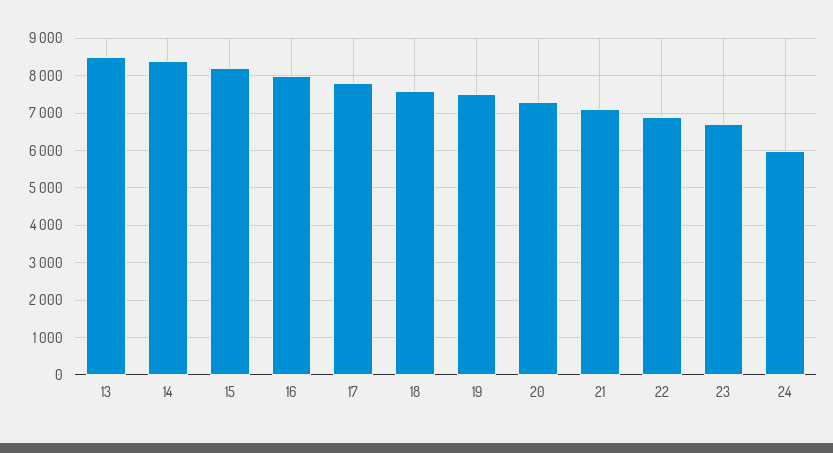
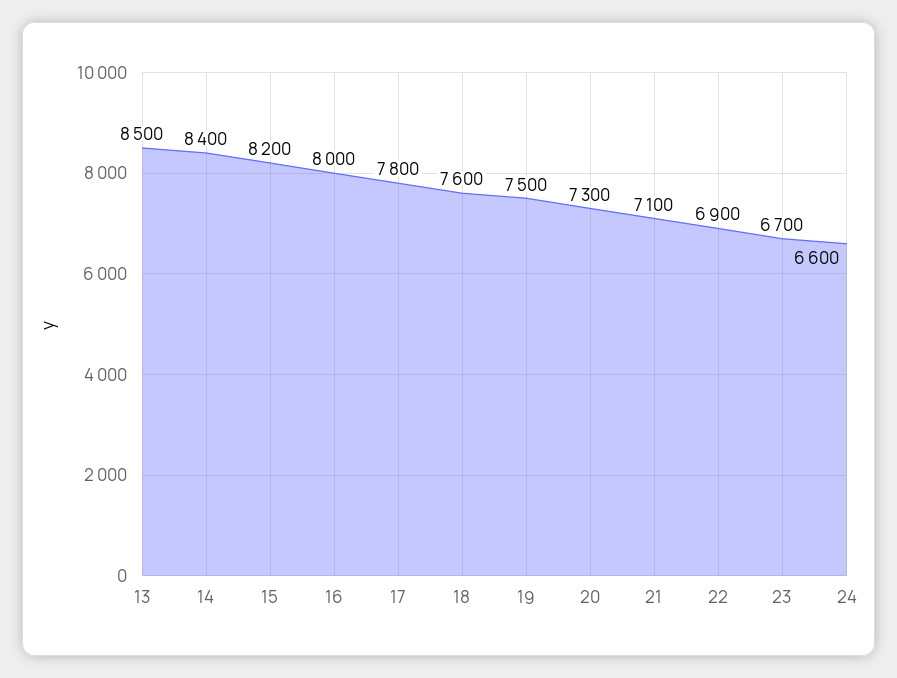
24: 6000 -> 6600

